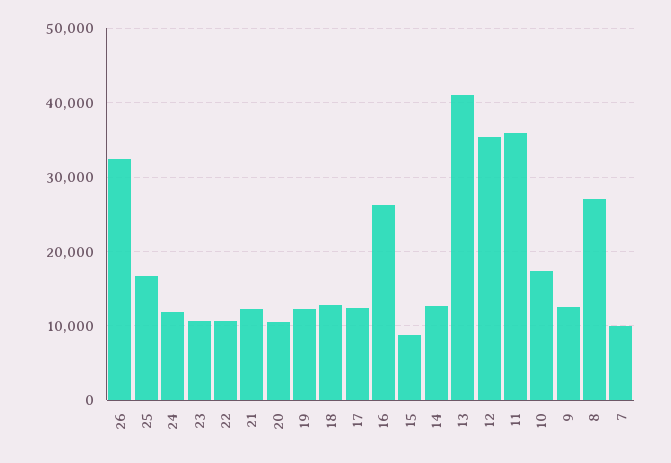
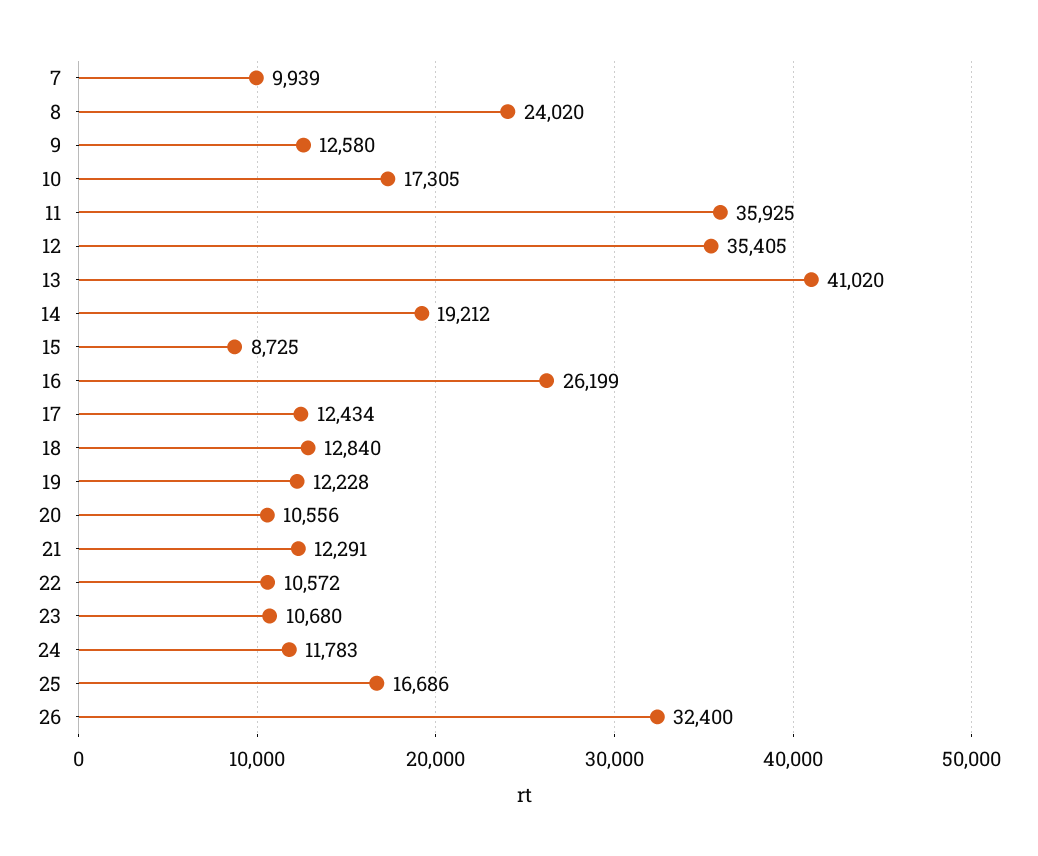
14: 13000 -> 19212
8: 27000 -> 24020

